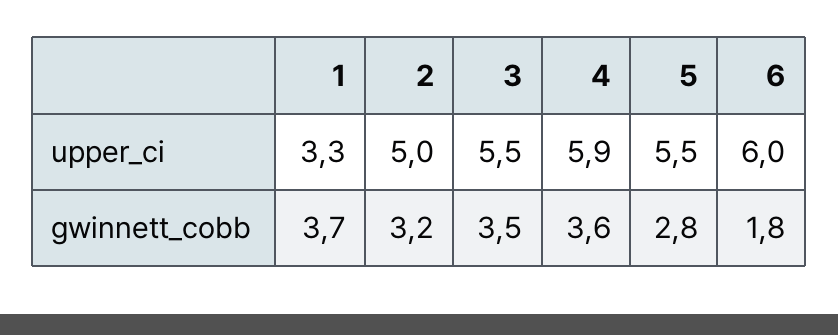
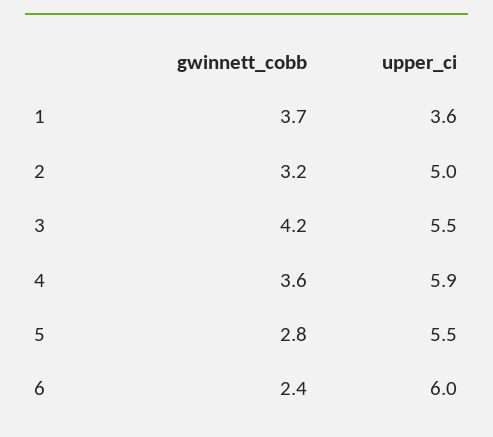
1, upper_ci: 3.3 -> 3.6
3, gwinnett_cobb: 3.5 -> 4.2
6, gwinnett_cobb: 1.8 -> 2.4

